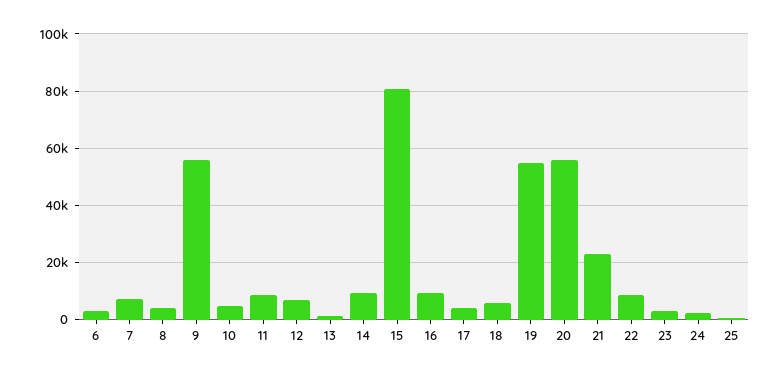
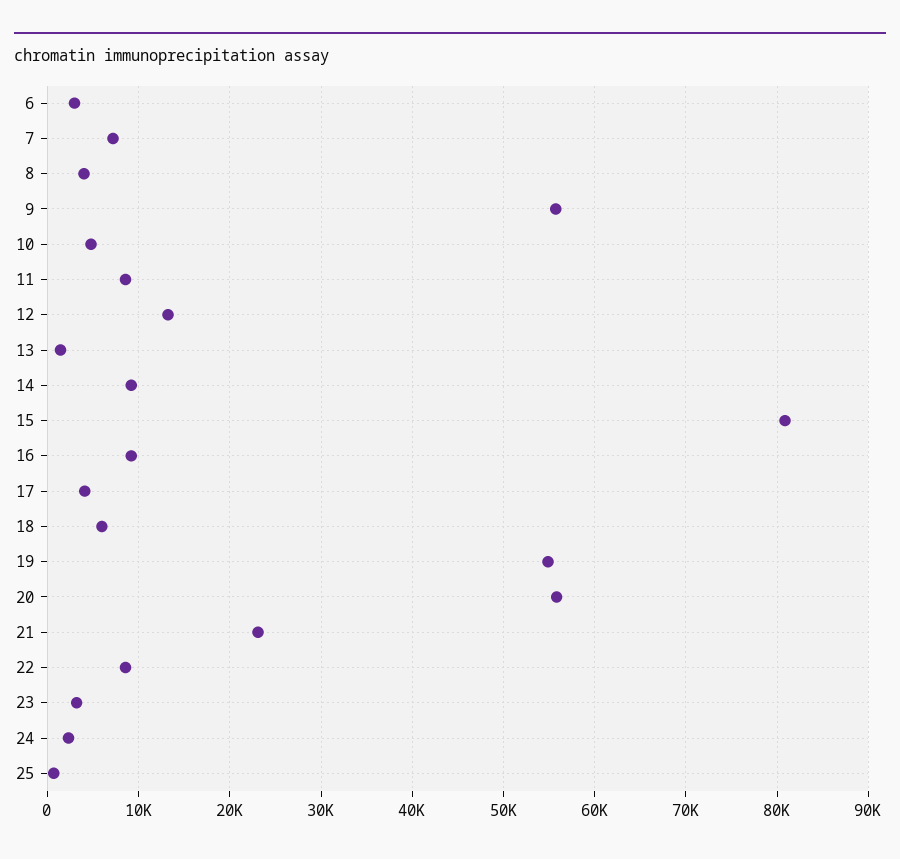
12: 7500 -> 13000

